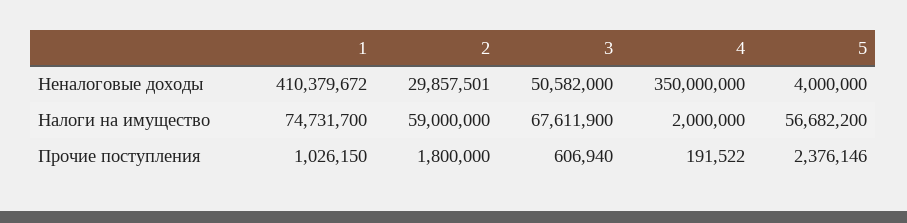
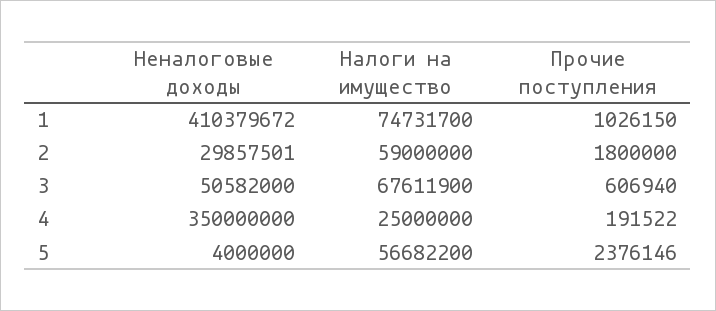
4, Налоги на имущество: 2000000 -> 25000000

